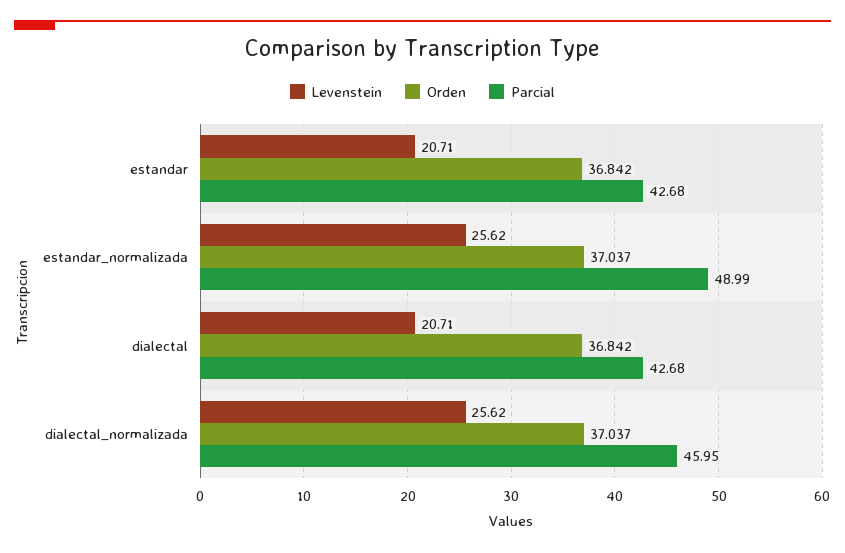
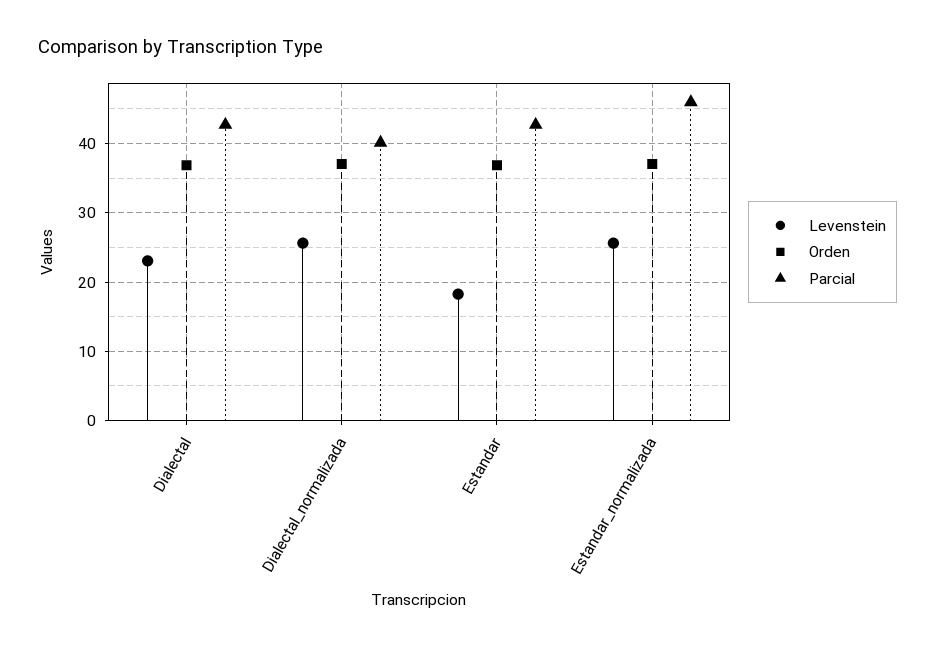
Levenstein, estandar: 20.71 -> 18
Parcial, estandar_normalizada: 48.99 -> 46
Levenstein, dialectal: 20.71 -> 23
Parcial, dialectal_normalizada: 45.95 -> 40

